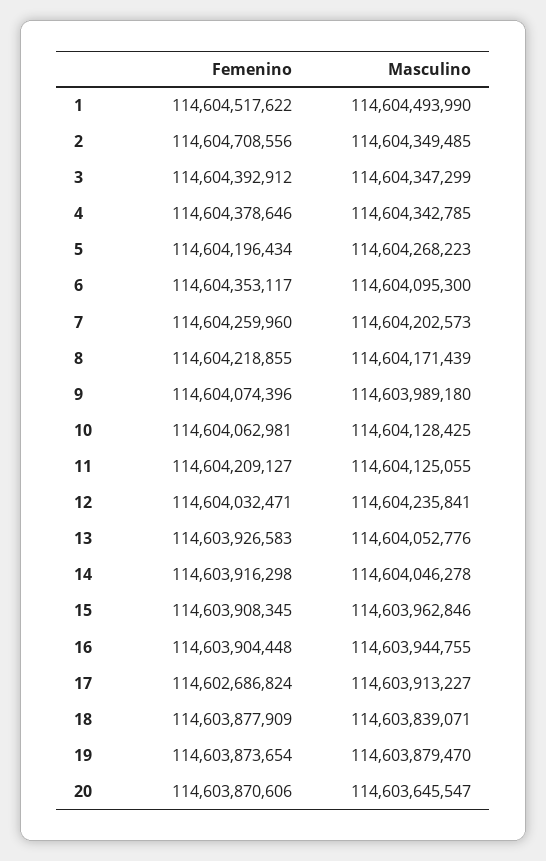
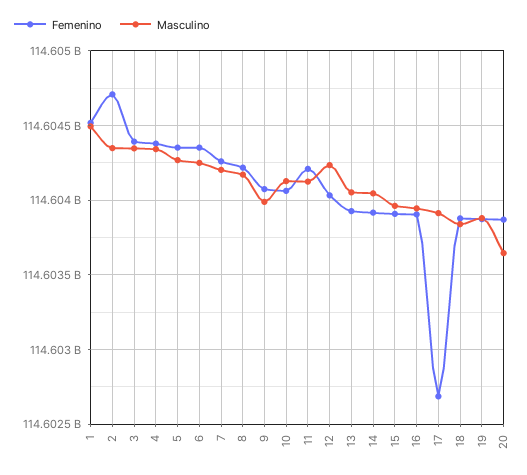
Femenino, 5: 114604196434 -> 114604350000
Masculino, 6: 114604095300 -> 114604250000

